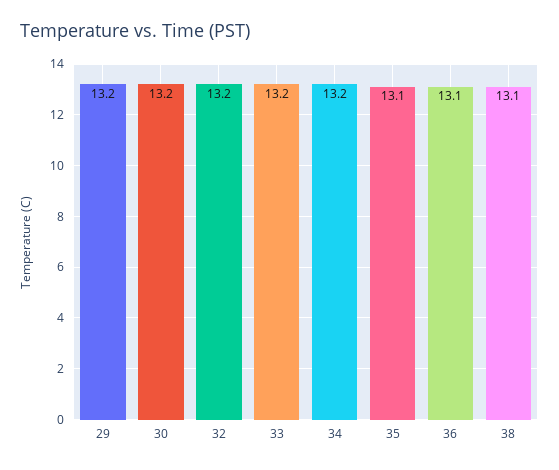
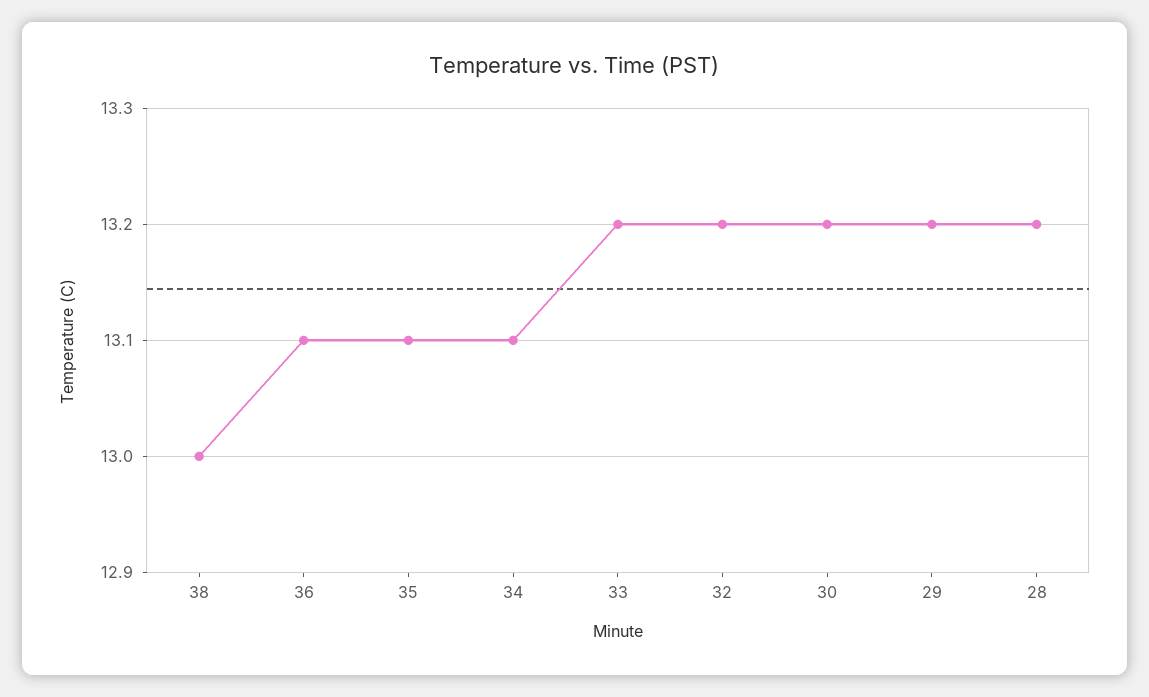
34: 13.2 -> 13.1
38: 13.1 -> 13
28: none -> 13.2

